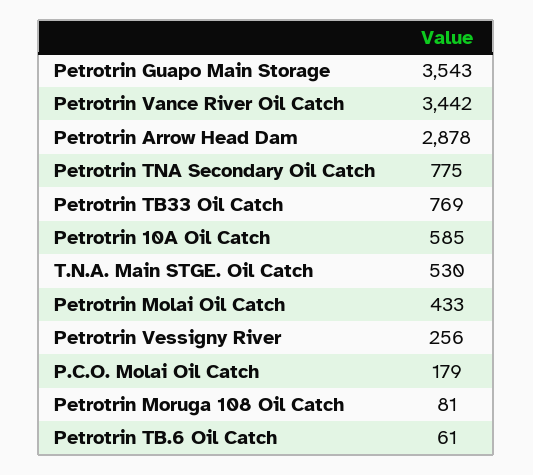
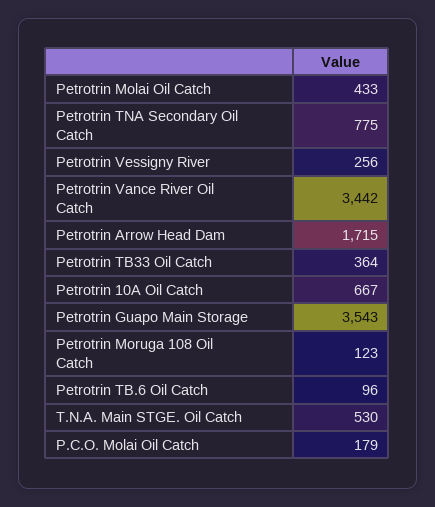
Petrotrin Arrow Head Dam: 2878 -> 1715
Petrotrin TB33 Oil Catch: 769 -> 364
Petrotrin 10A Oil Catch: 585 -> 667
Petrotrin Moruga 108 Oil Catch: 81 -> 123
Petrotrin TB.6 Oil Catch: 61 -> 96

